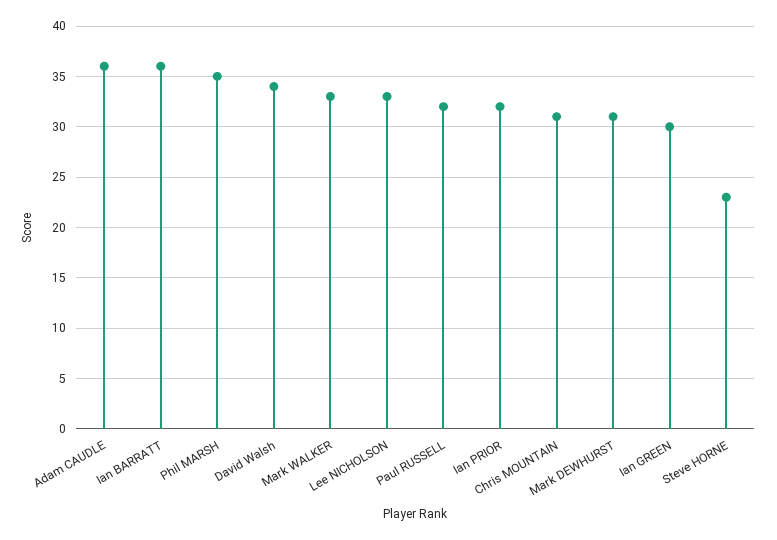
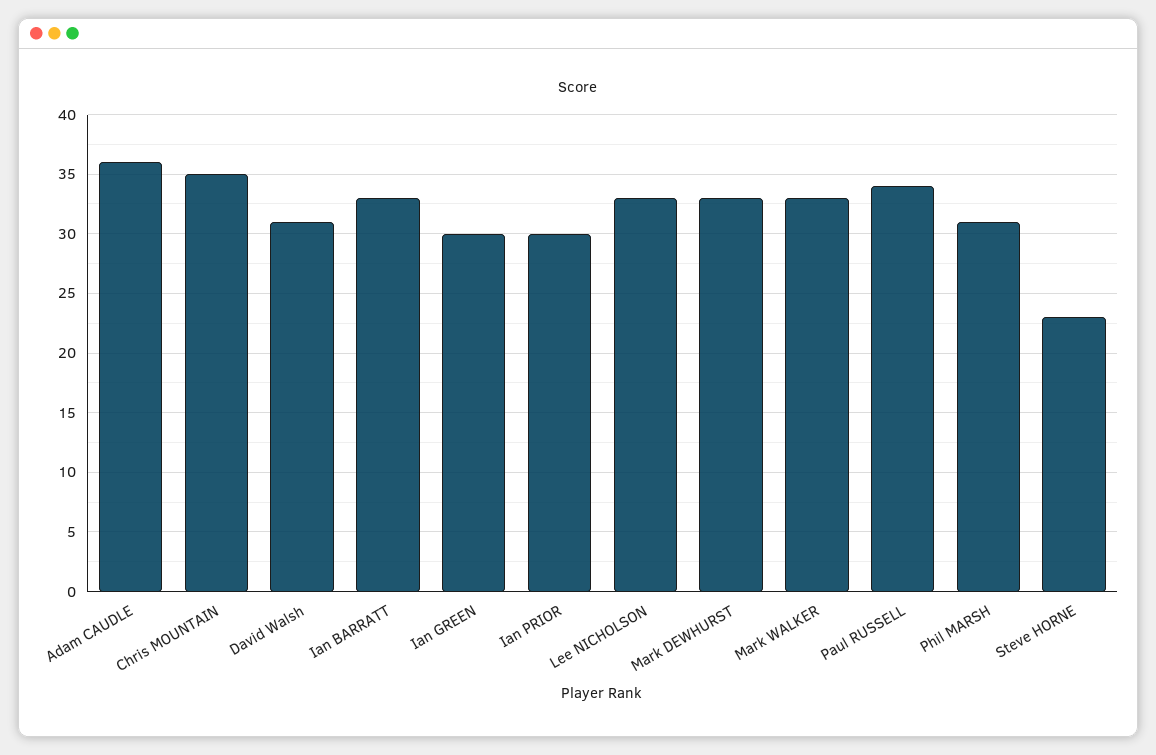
Ian BARRATT: 36 -> 33
Phil MARSH: 35 -> 31
David Walsh: 34 -> 31
Paul RUSSELL: 32 -> 34
Ian PRIOR: 32 -> 30
Chris MOUNTAIN: 31 -> 35
Mark DEWHURST: 31 -> 33

